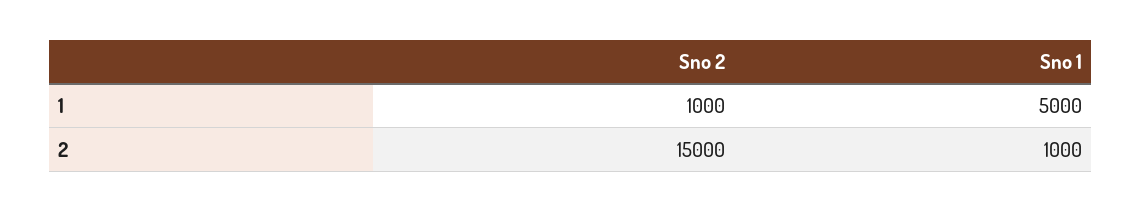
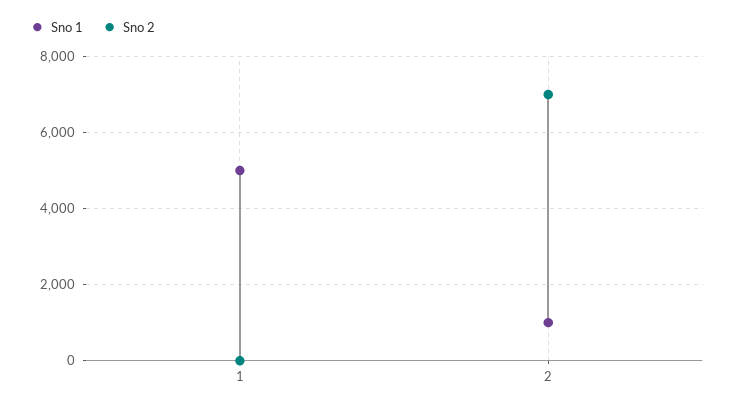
Sno 2, 1: 1000 -> 0
Sno 2, 2: 15000 -> 7000

